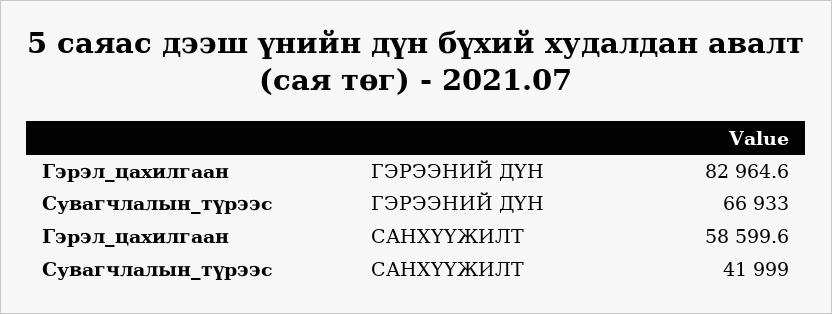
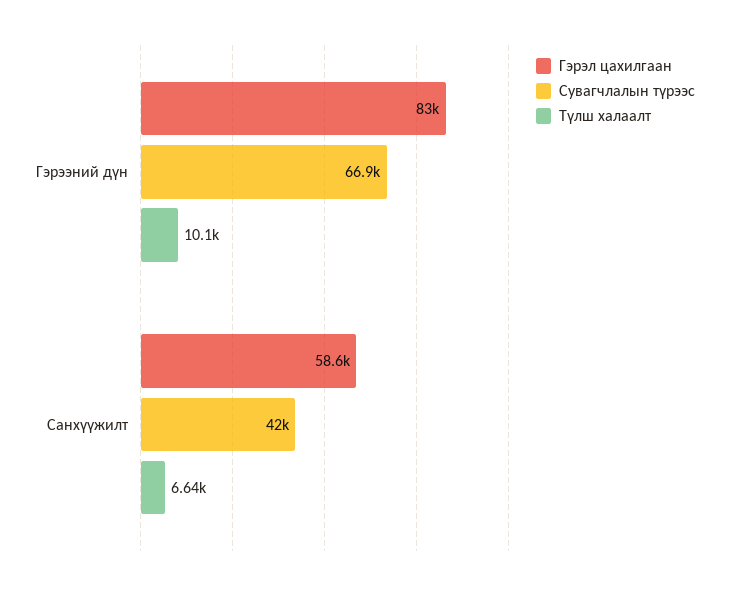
Түлш халаалт, ГЭРЭЭНИЙ ДҮН: none -> 10100
Түлш халаалт, САНХҮҮЖИЛТ: none -> 6640

